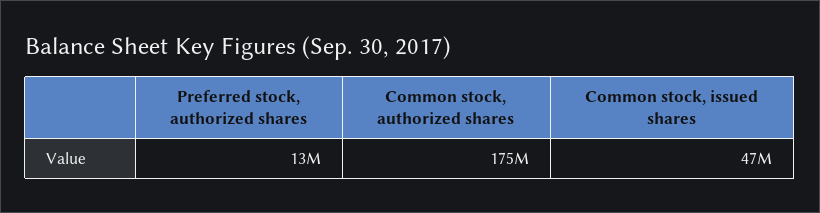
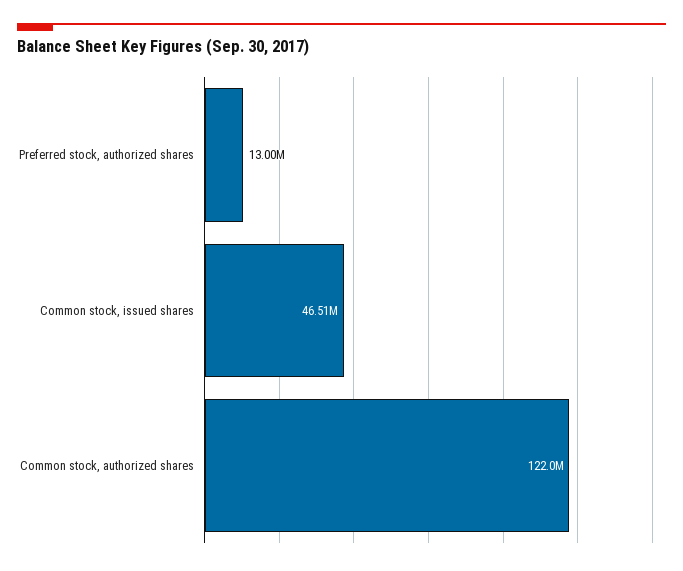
Common stock, authorized shares: 175000000 -> 122000000

